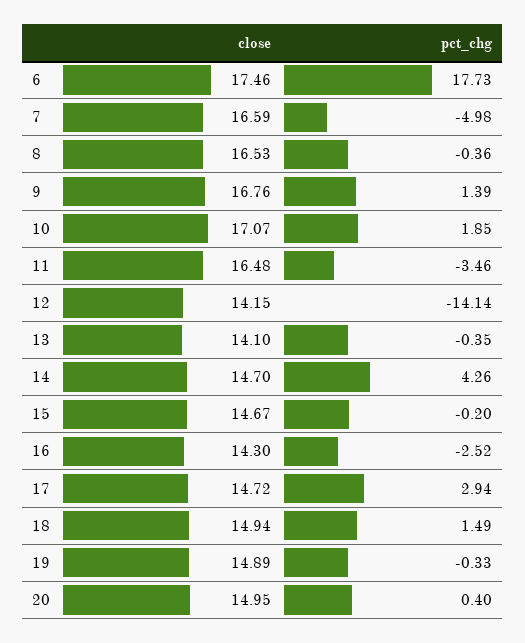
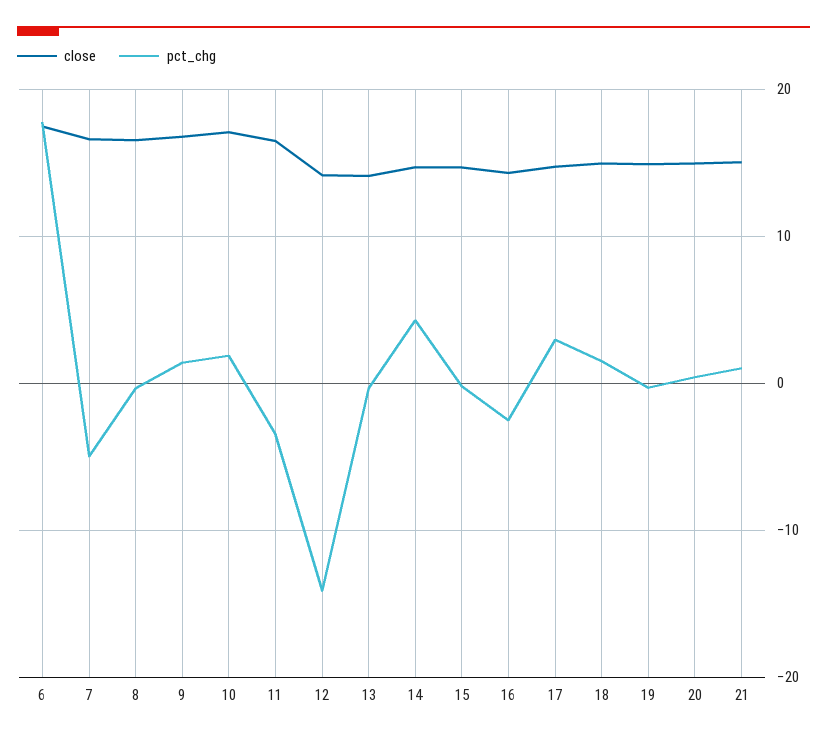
close, 21: none -> 15
pct_chg, 21: none -> 1

